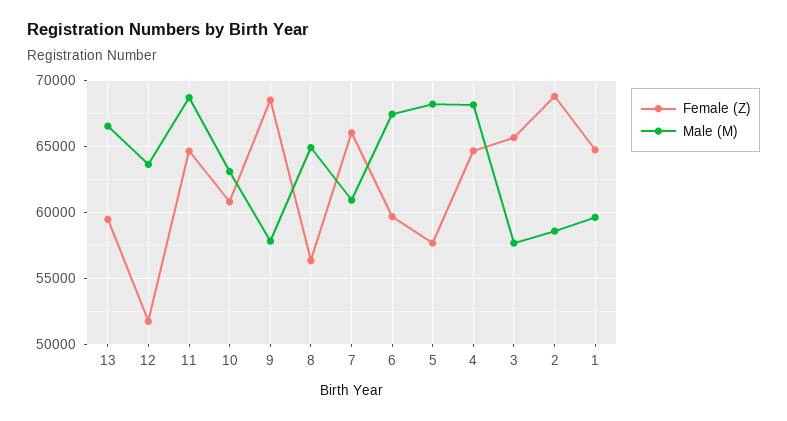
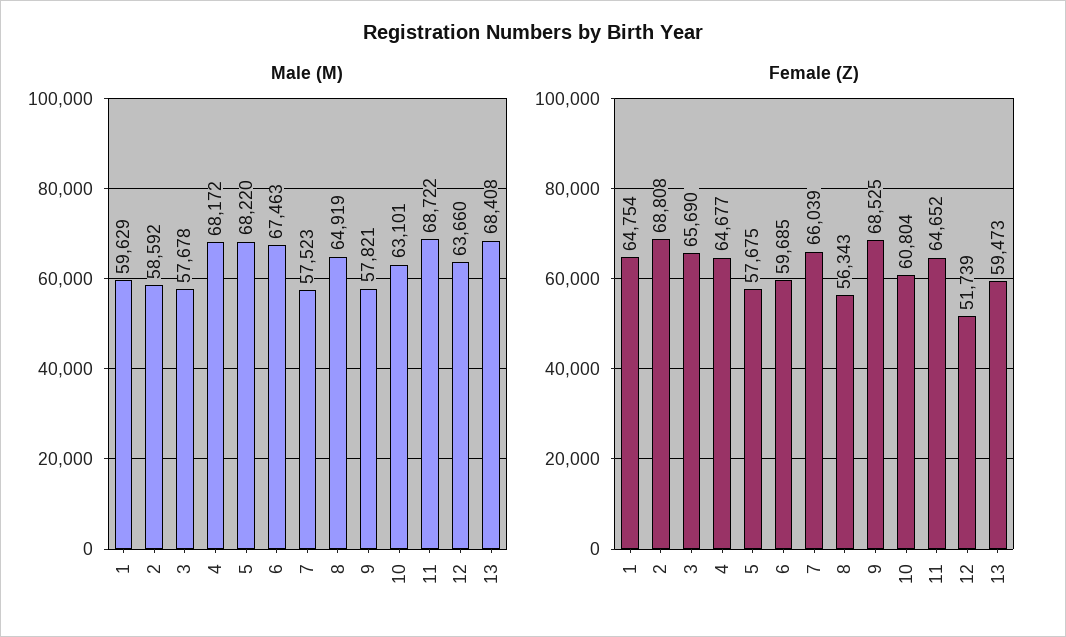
Male (M), 13: 66500 -> 68408
Male (M), 7: 61000 -> 57523

